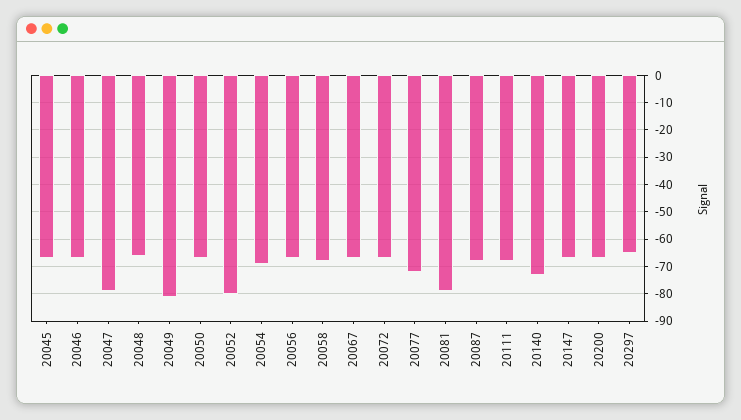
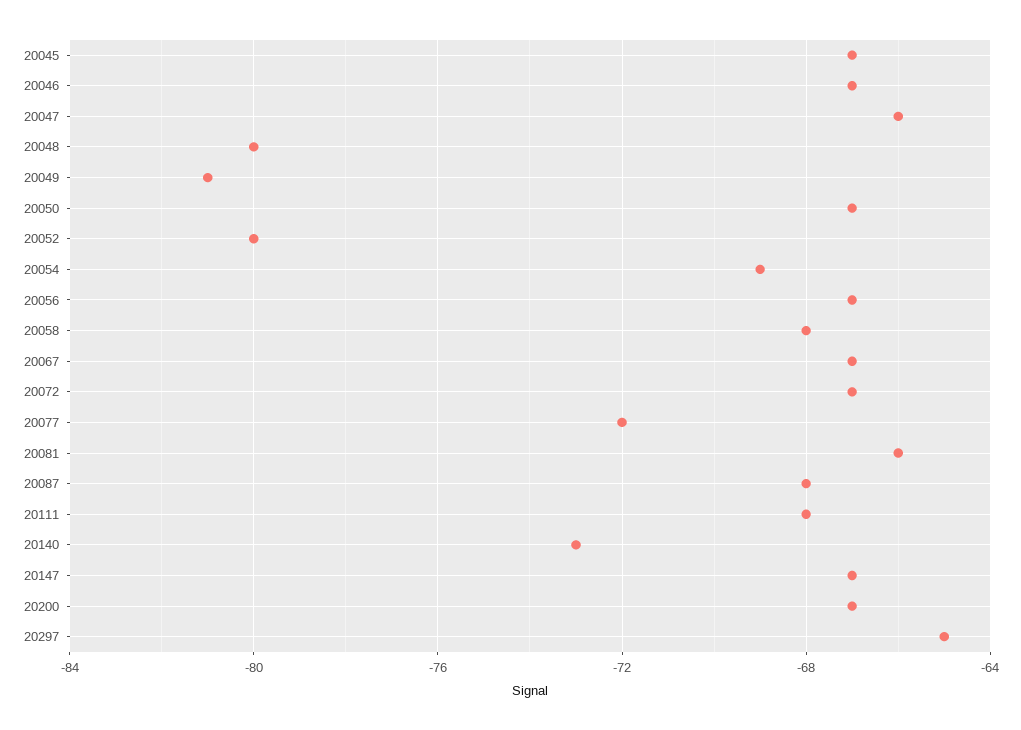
20047: -80 -> -66
20048: -65 -> -80
20081: -80 -> -66

